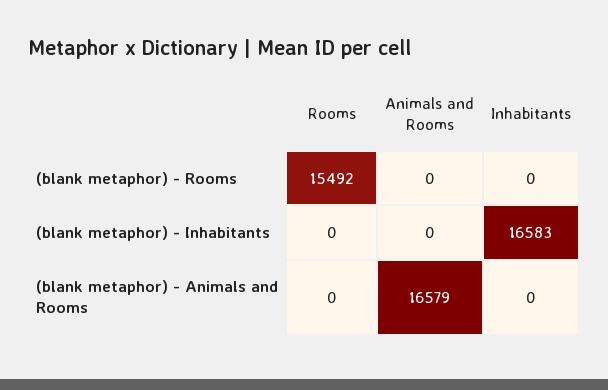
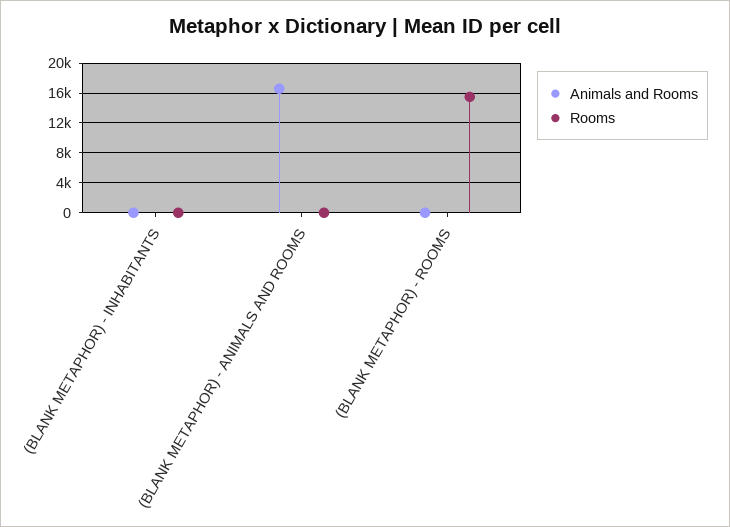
Inhabitants, (blank metaphor) - Rooms: 0 -> none
Inhabitants, (blank metaphor) - Inhabitants: 16583 -> none
Inhabitants, (blank metaphor) - Animals and Rooms: 0 -> none

